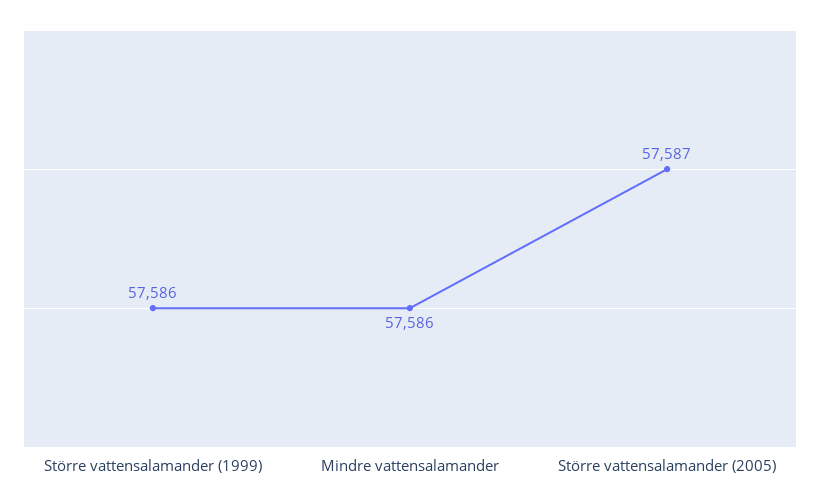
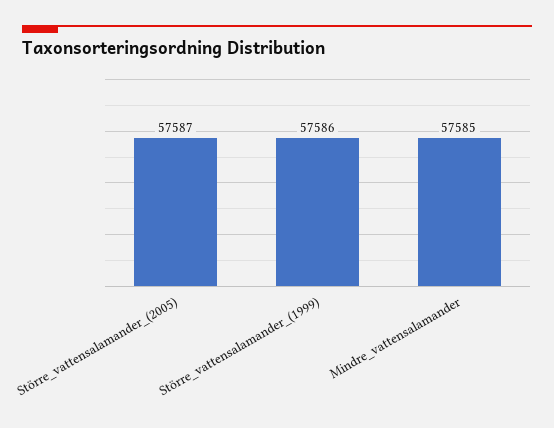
Mindre vattensalamander: 57586 -> 57585

